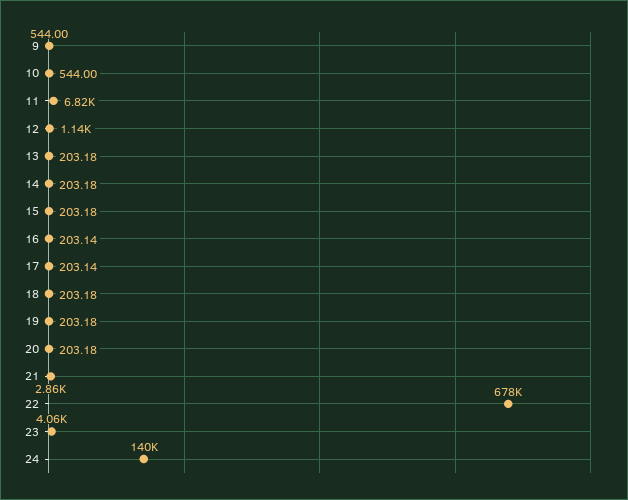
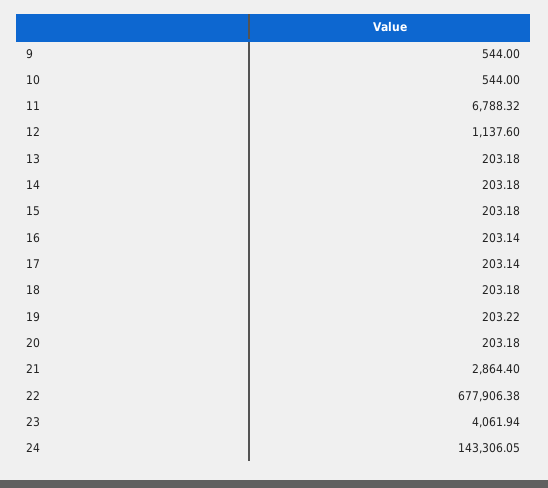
11: 6820 -> 6788.32
19: 203.18 -> 203.22
24: 140000 -> 143306.05

